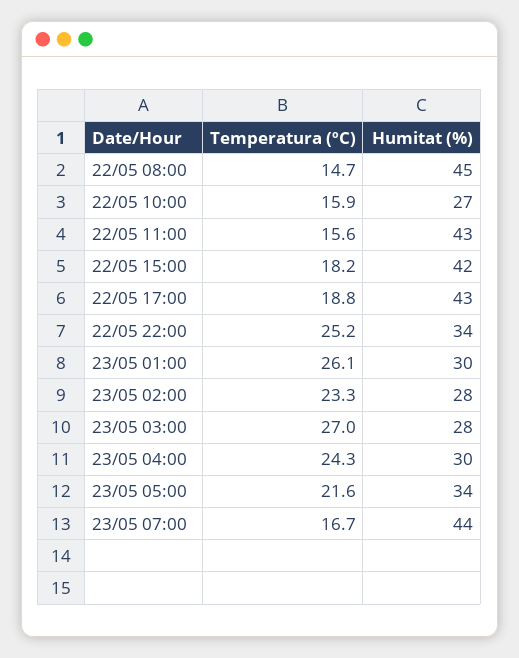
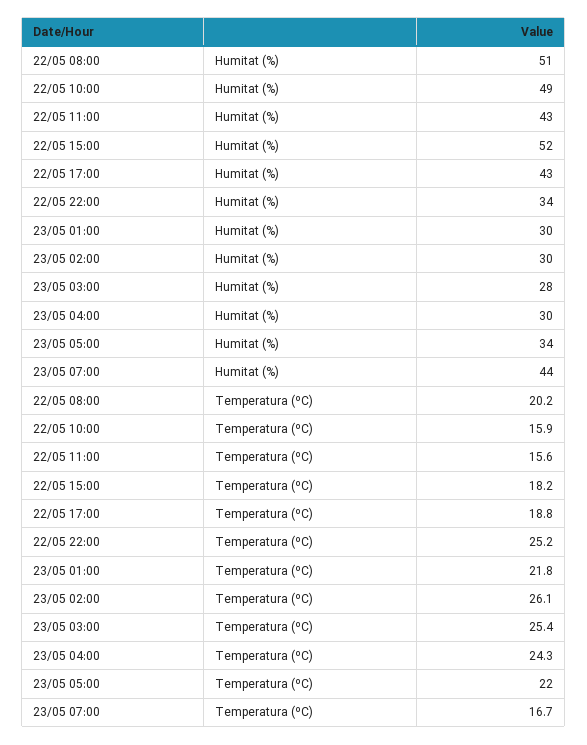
Temperatura (ºC), 22/05 08:00: 14.7 -> 20.2
Humitat (%), 22/05 08:00: 45 -> 51
Humitat (%), 22/05 10:00: 27 -> 49
Humitat (%), 22/05 15:00: 42 -> 52
Temperatura (ºC), 23/05 01:00: 26.1 -> 21.8
Temperatura (ºC), 23/05 02:00: 23.3 -> 26.1
Humitat (%), 23/05 02:00: 28 -> 30
Temperatura (ºC), 23/05 03:00: 27 -> 25.4
Temperatura (ºC), 23/05 05:00: 21.6 -> 22

